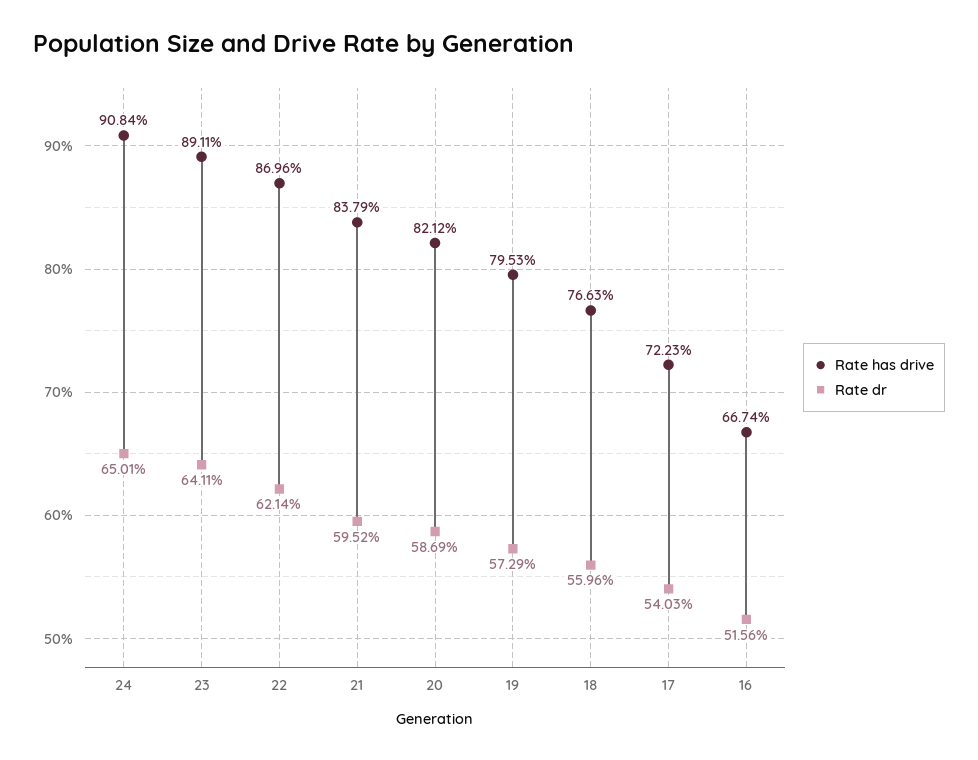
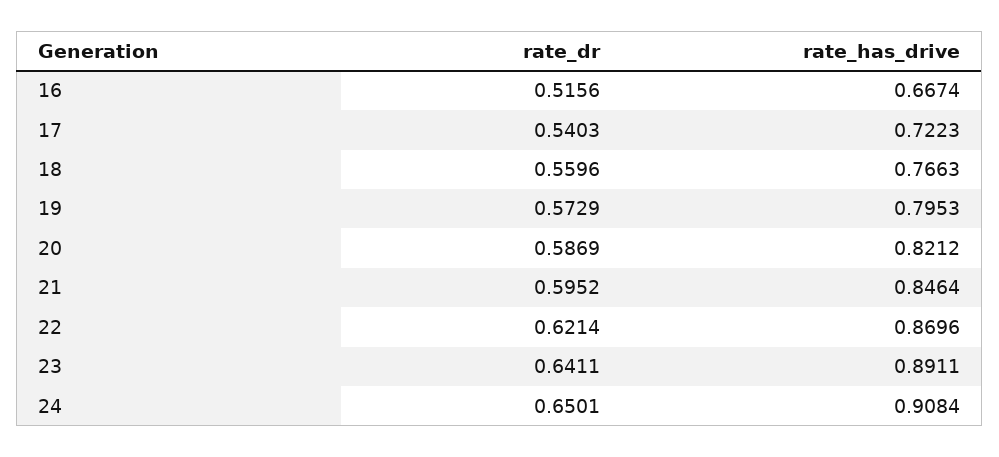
Rate has drive, 21: 0.8379 -> 0.8464

